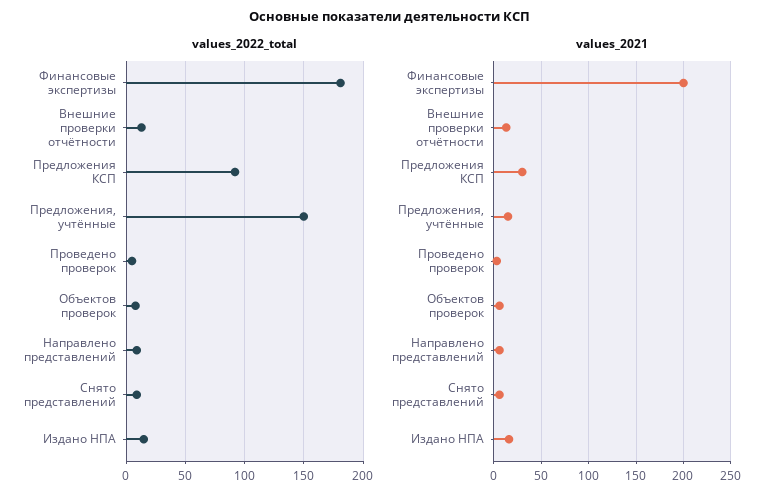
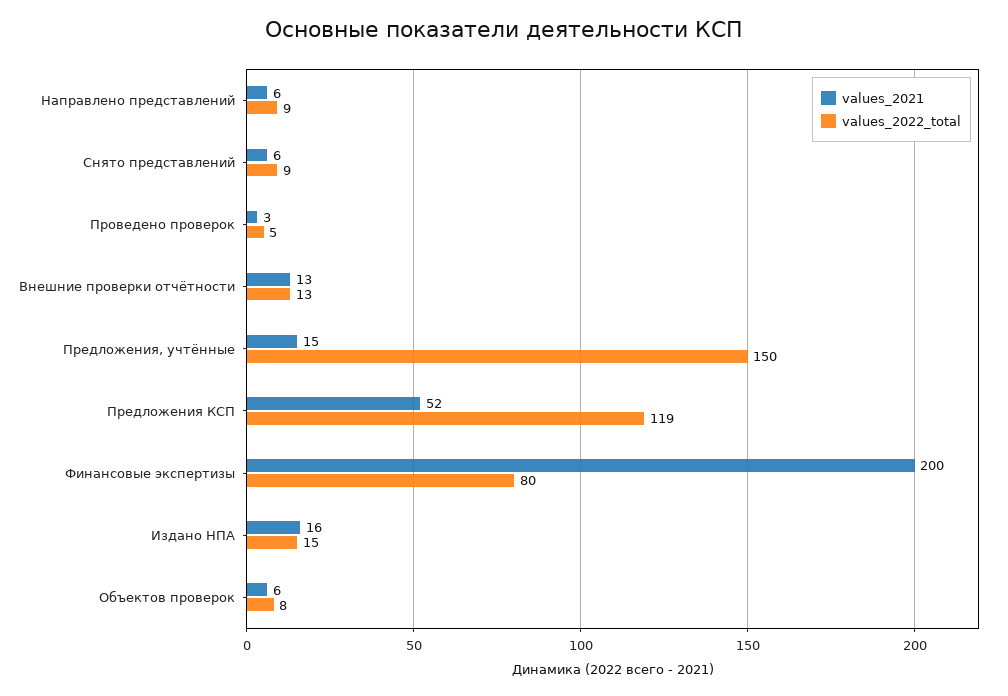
values_2022_total, Финансовые экспертизы: 180 -> 80
values_2022_total, Предложения КСП: 90 -> 119
values_2021, Предложения КСП: 30 -> 52

